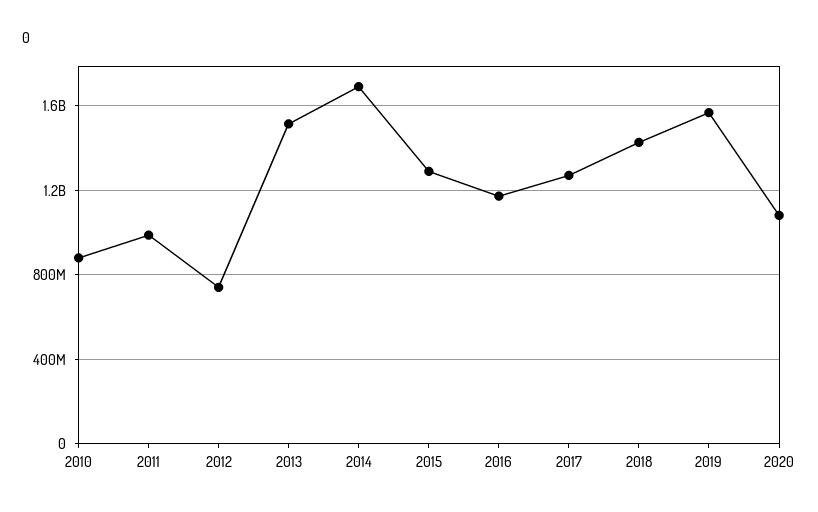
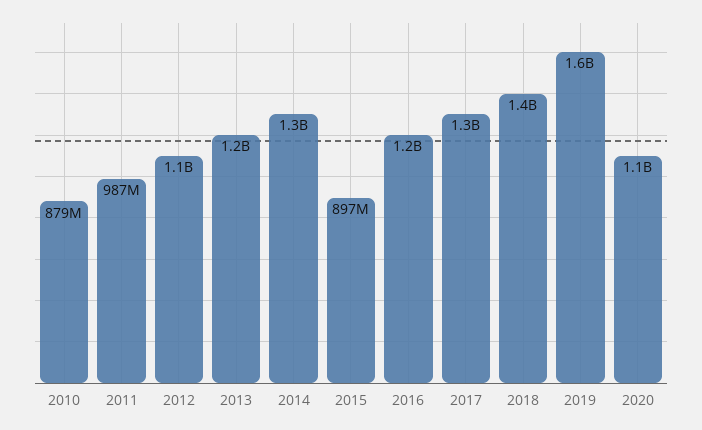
2012: 750000000 -> 1100000000
2013: 1500000000 -> 1200000000
2014: 1700000000 -> 1300000000
2015: 1300000000 -> 897000000

